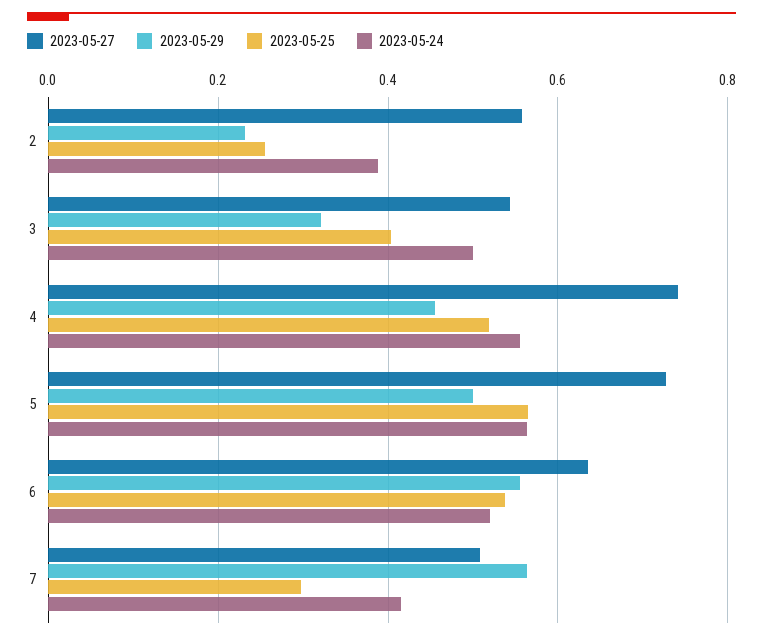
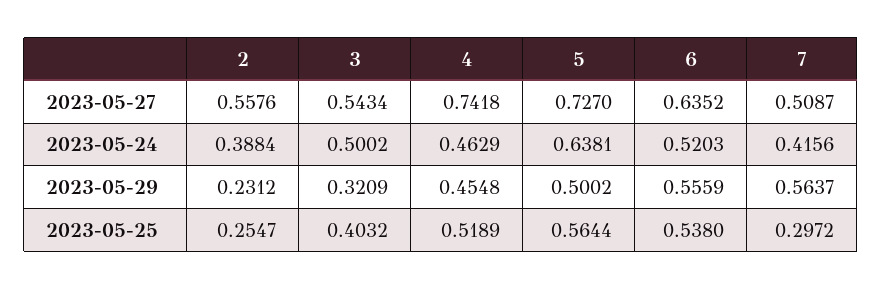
2023-05-24, 4: 0.56 -> 0.4629
2023-05-24, 5: 0.56 -> 0.6381

